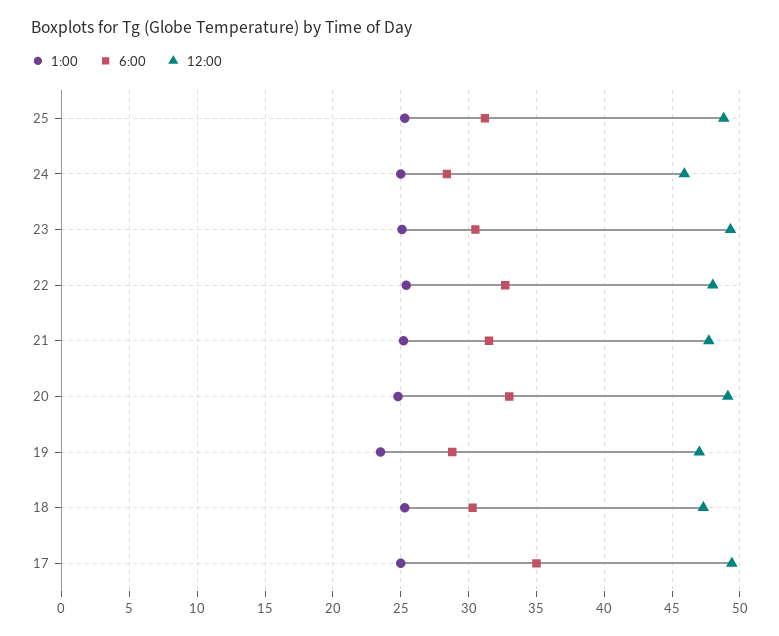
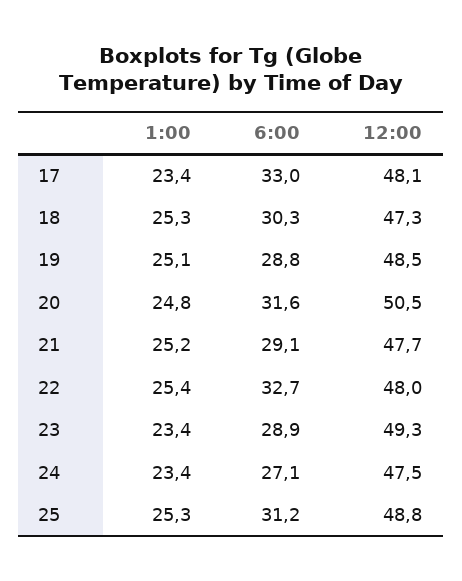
1:00, 24: 25 -> 23.4
6:00, 24: 28.5 -> 27.1
12:00, 24: 46 -> 47.5
1:00, 23: 25 -> 23.4
6:00, 23: 30.5 -> 28.9
6:00, 21: 31.5 -> 29.1
6:00, 20: 33 -> 31.6
12:00, 20: 49 -> 50.5
1:00, 19: 23.5 -> 25.1
12:00, 19: 47 -> 48.5
1:00, 17: 25 -> 23.4
6:00, 17: 35 -> 33
12:00, 17: 49.5 -> 48.1

